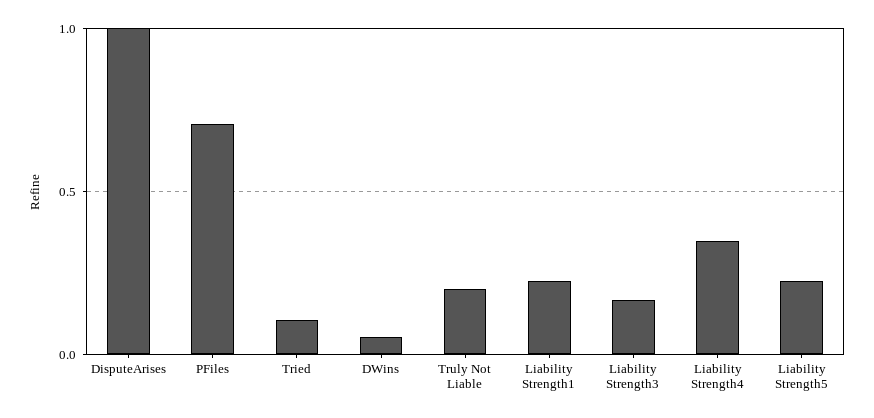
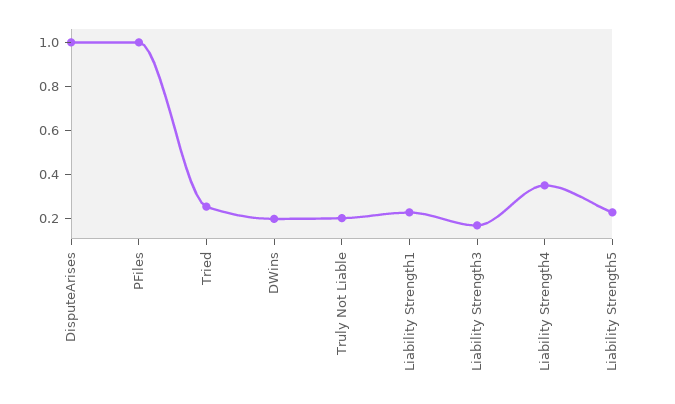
PFiles: 0.7 -> 1
Tried: 0.1 -> 0.25
DWins: 0.05 -> 0.2

